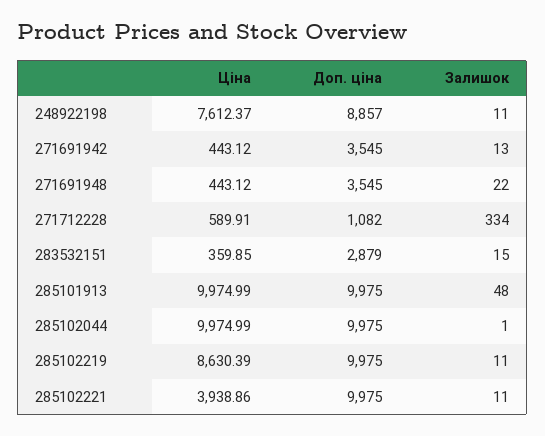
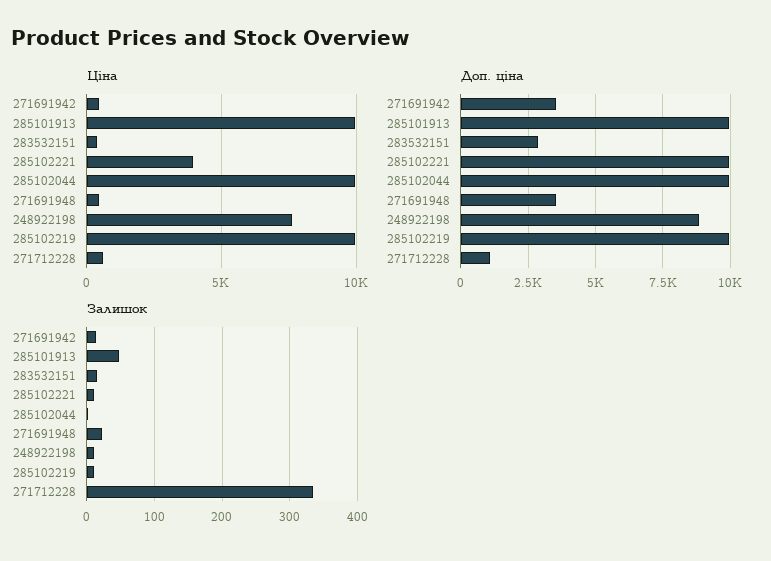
Ціна, 285102219: 8630.39 -> 10000

